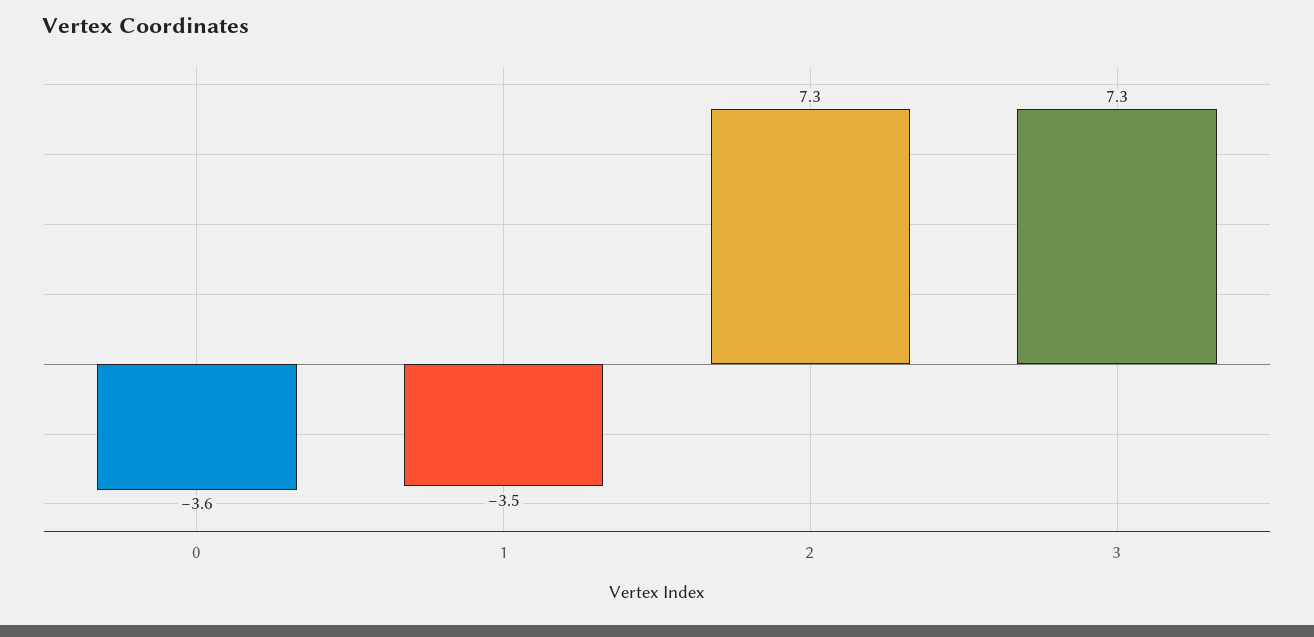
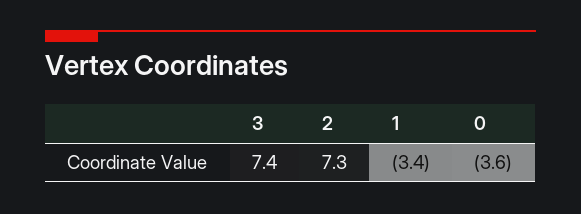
1: -3.5 -> -3.4
3: 7.3 -> 7.4

